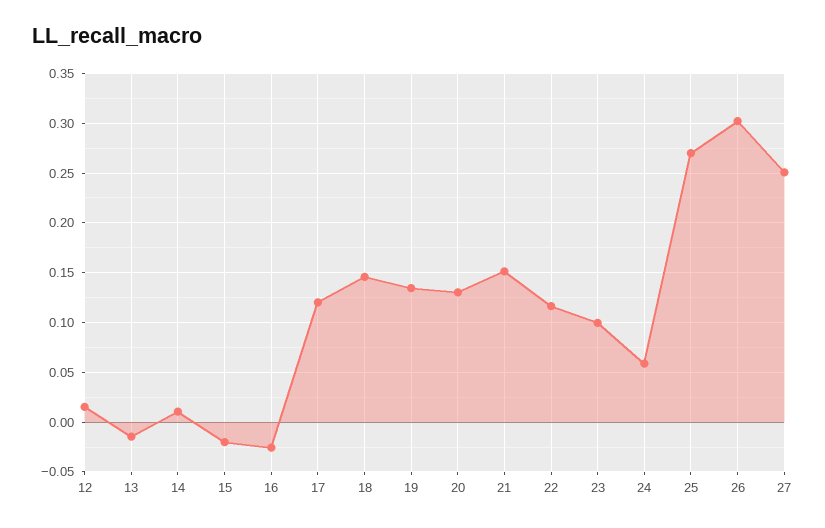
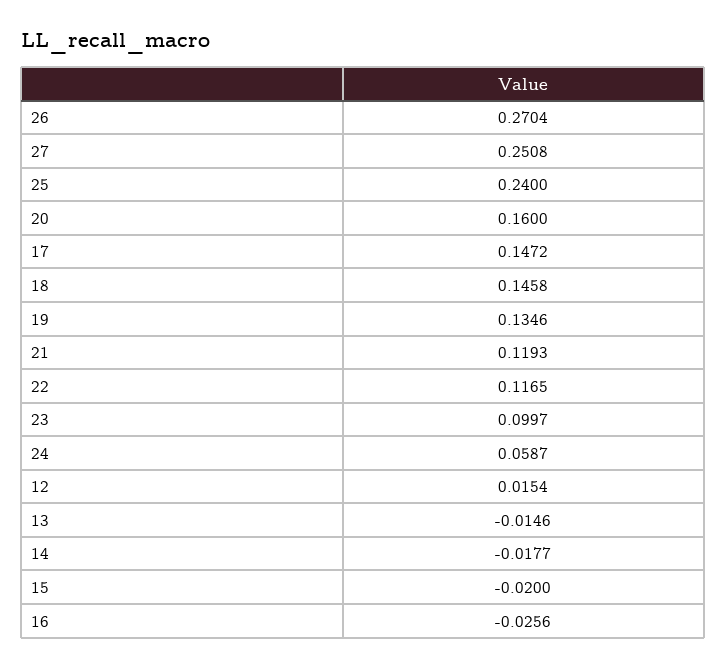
14: 0.01 -> -0.0177
17: 0.12 -> 0.1472
20: 0.13 -> 0.16
21: 0.15 -> 0.1193
25: 0.27 -> 0.24
26: 0.3 -> 0.2704

